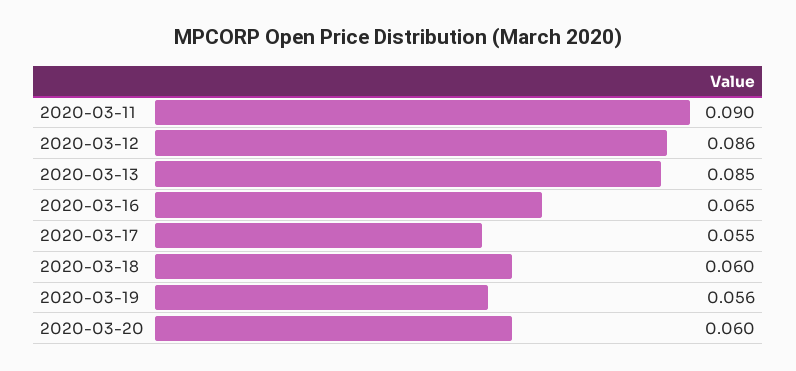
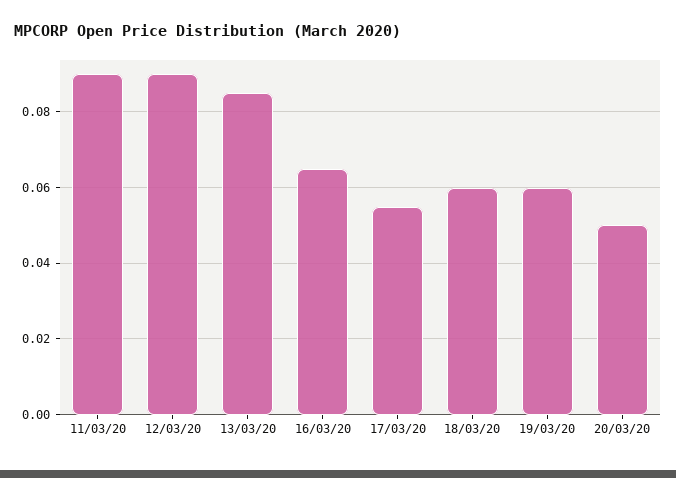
2020-03-12: 0.086 -> 0.09
2020-03-19: 0.056 -> 0.06
2020-03-20: 0.06 -> 0.05

